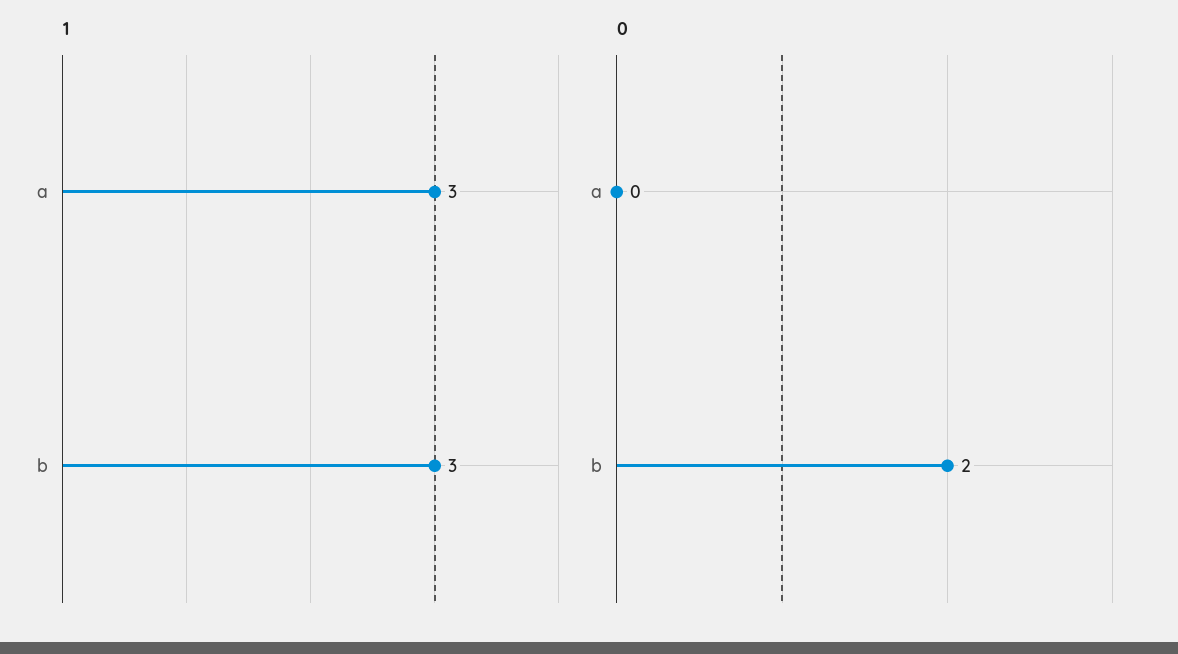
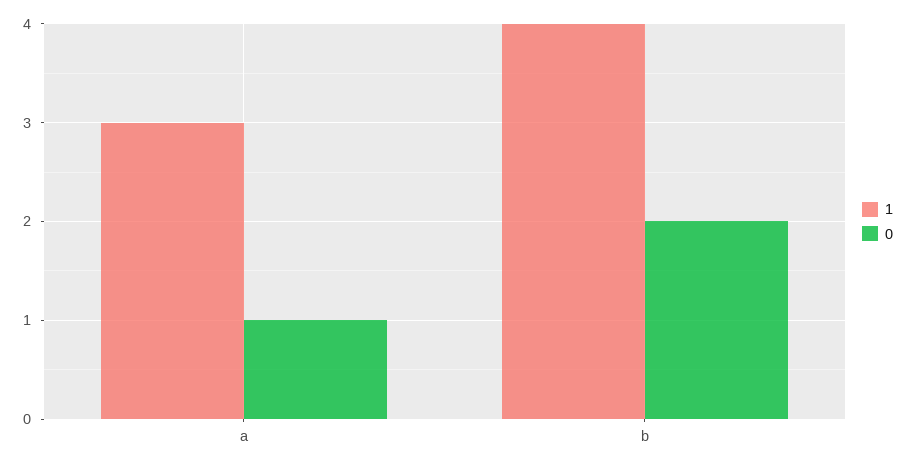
1, b: 3 -> 4
0, a: 0 -> 1

